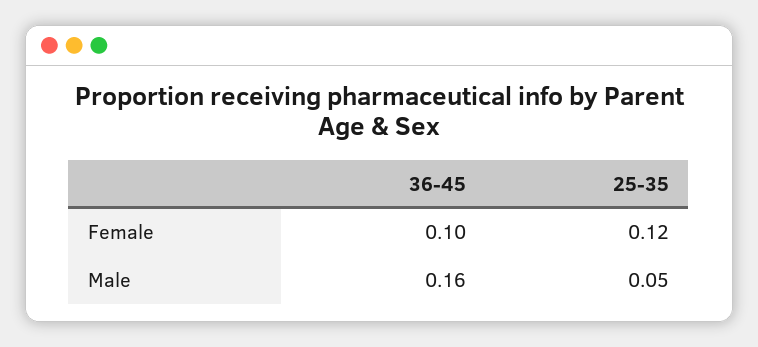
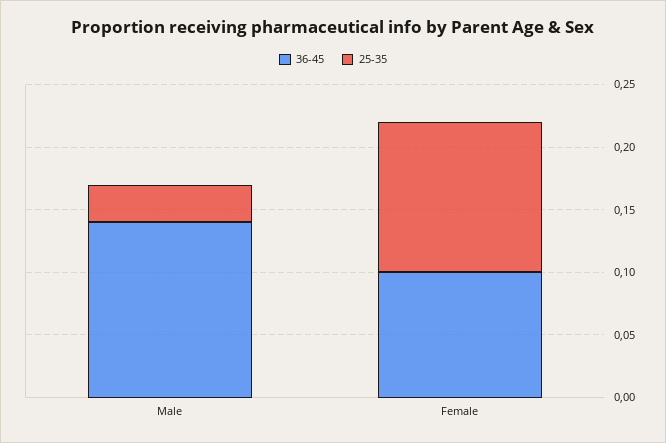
36-45, Male: 0.16 -> 0.14
25-35, Male: 0.05 -> 0.03

